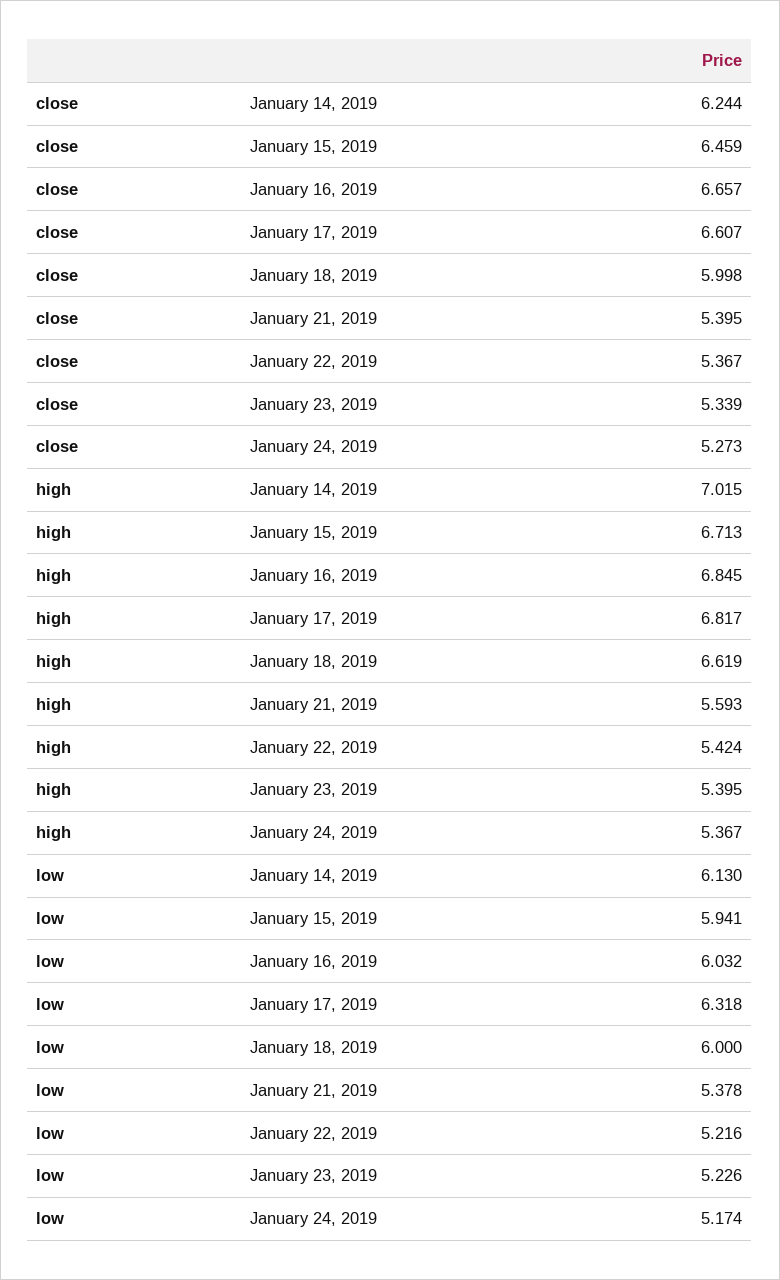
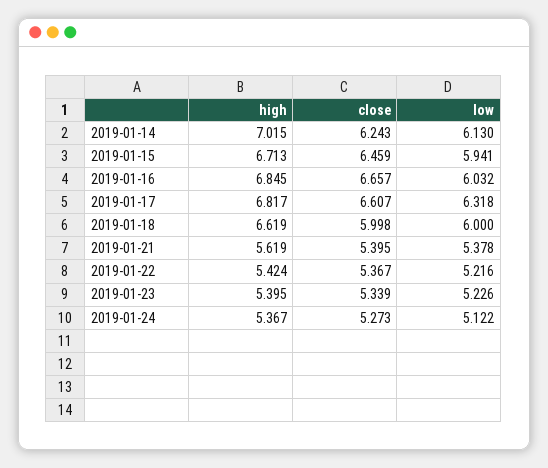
close, January 14, 2019: 6.244 -> 6.243
high, January 21, 2019: 5.593 -> 5.619
low, January 24, 2019: 5.174 -> 5.122

